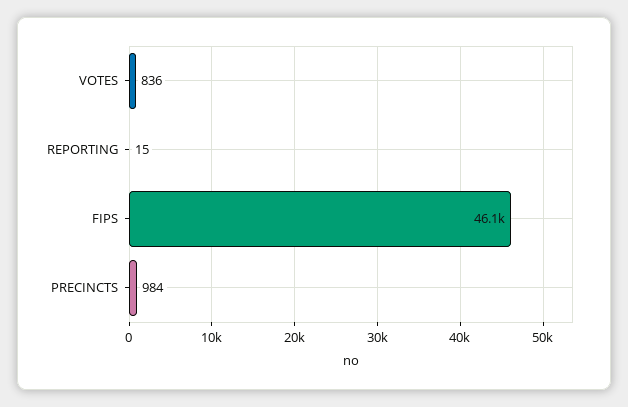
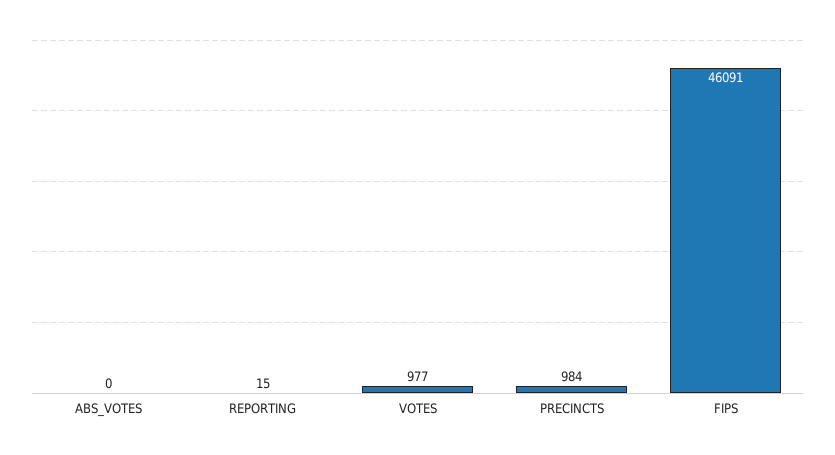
VOTES: 836 -> 977
ABS_VOTES: none -> 0

